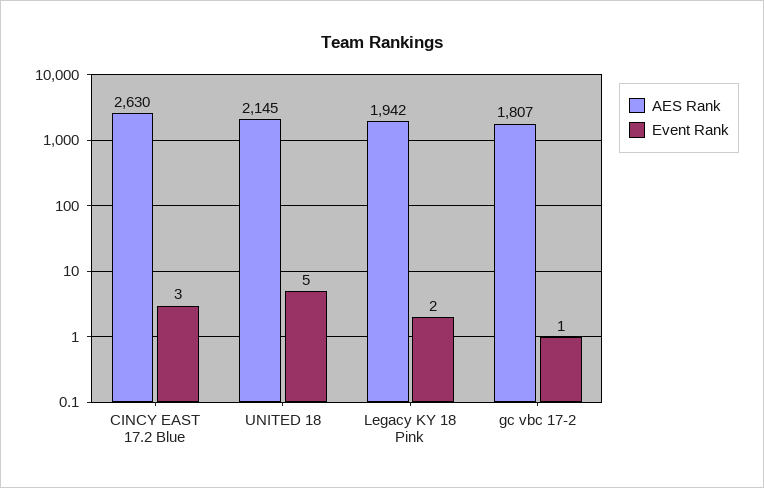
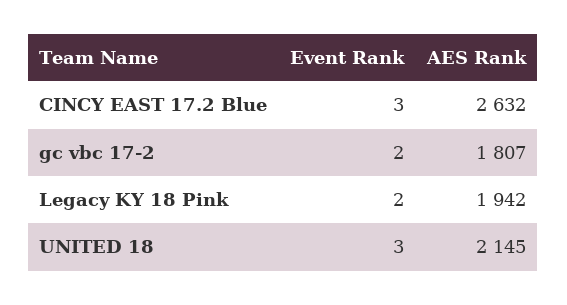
AES Rank, CINCY EAST 17.2 Blue: 2630 -> 2632
Event Rank, UNITED 18: 5 -> 3
Event Rank, gc vbc 17-2: 1 -> 2

